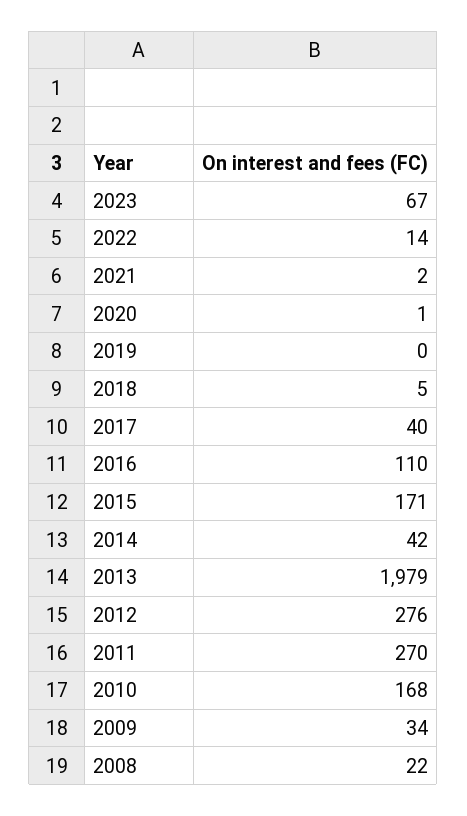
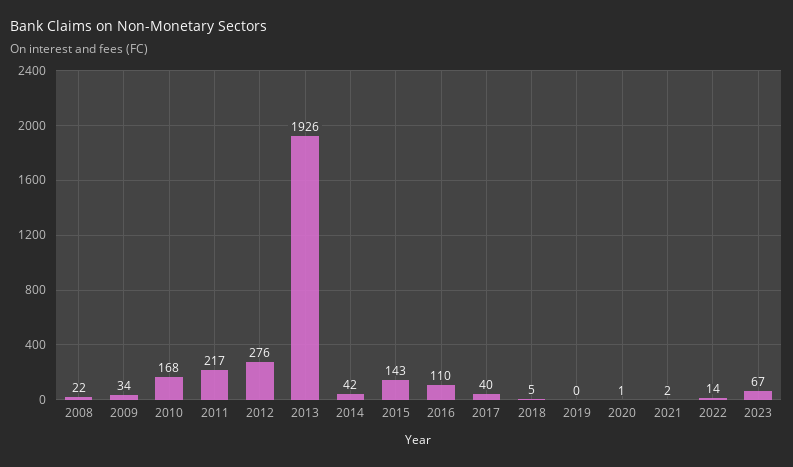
2015: 171 -> 143
2013: 1979 -> 1926
2011: 270 -> 217

